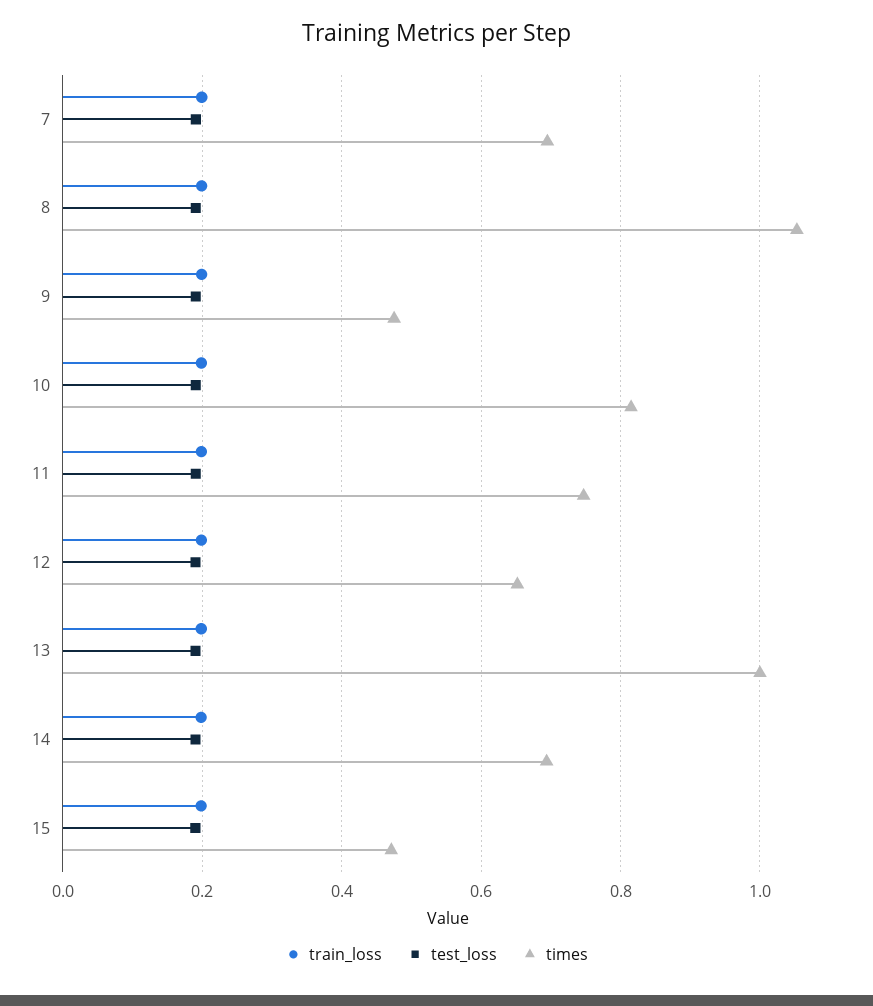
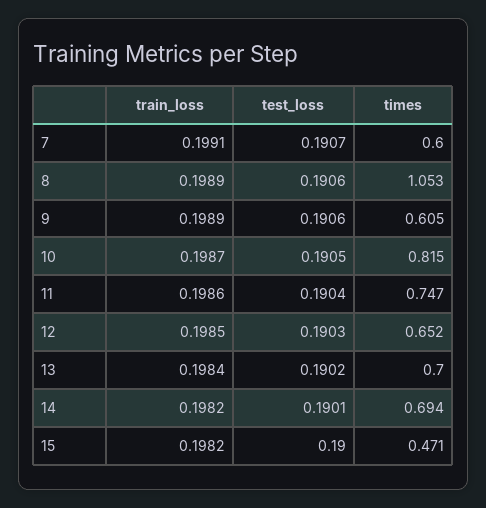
times, 7: 0.7 -> 0.6
times, 9: 0.48 -> 0.605
times, 13: 1 -> 0.7

